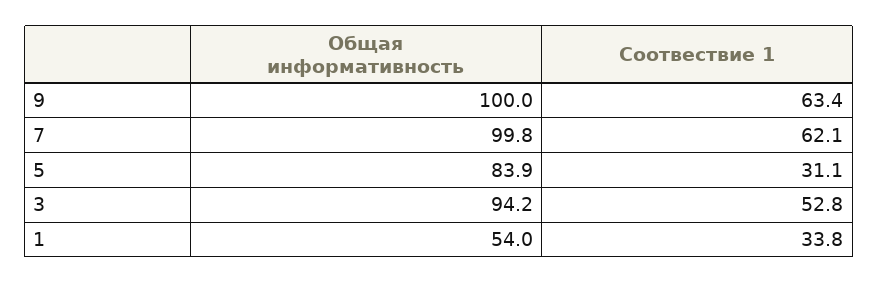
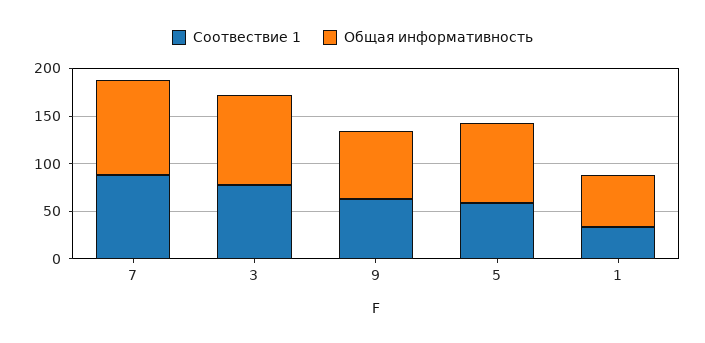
Общая информативность, 9: 100 -> 70
Соотвествие 1, 7: 62.1 -> 90
Соотвествие 1, 5: 31.1 -> 60
Соотвествие 1, 3: 52.8 -> 80

